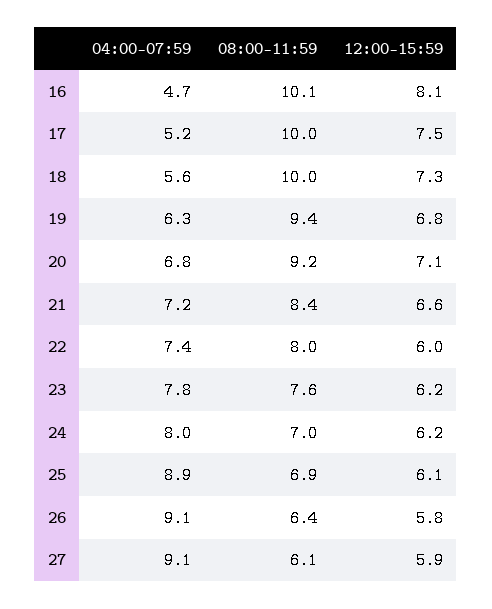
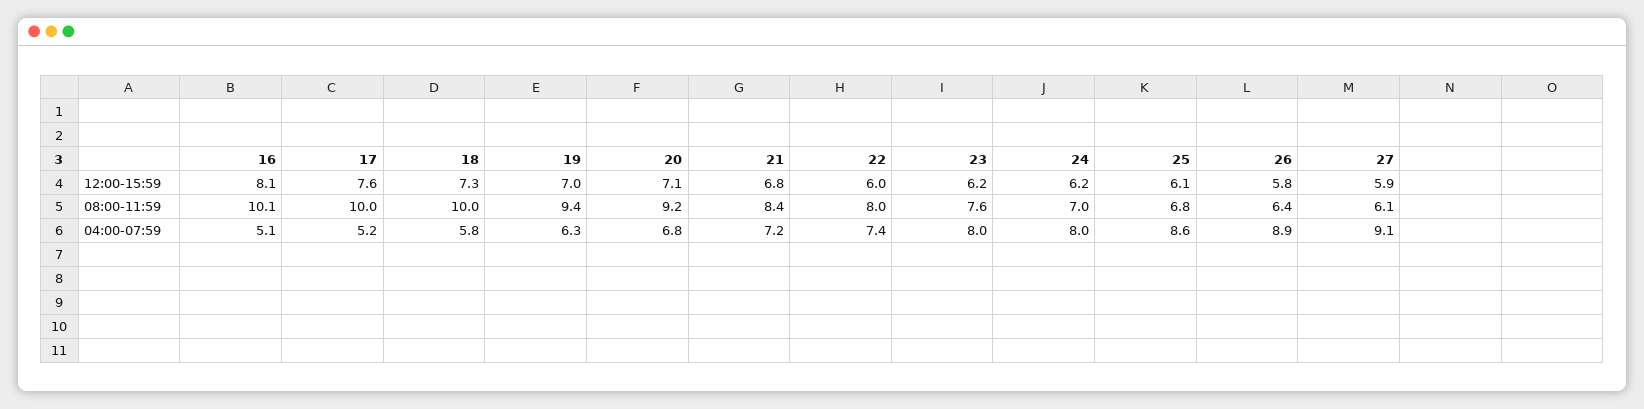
04:00-07:59, 16: 4.7 -> 5.1
12:00-15:59, 17: 7.5 -> 7.6
04:00-07:59, 18: 5.6 -> 5.8
12:00-15:59, 19: 6.8 -> 7
12:00-15:59, 21: 6.6 -> 6.8
04:00-07:59, 23: 7.8 -> 8
04:00-07:59, 25: 8.9 -> 8.6
08:00-11:59, 25: 6.9 -> 6.8
04:00-07:59, 26: 9.1 -> 8.9

